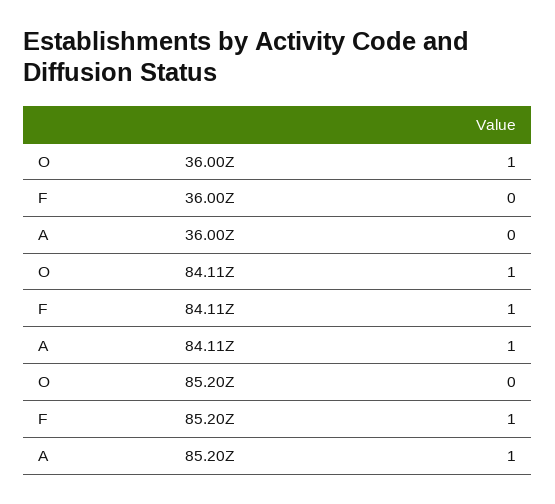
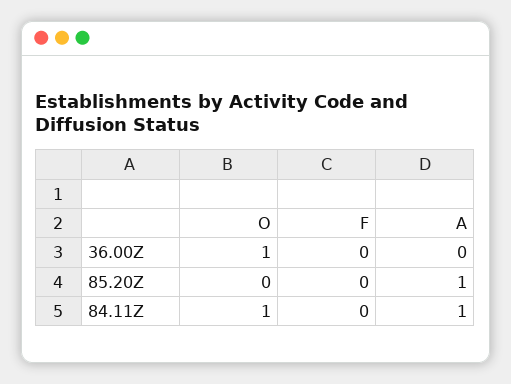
F, 84.11Z: 1 -> 0
F, 85.20Z: 1 -> 0

